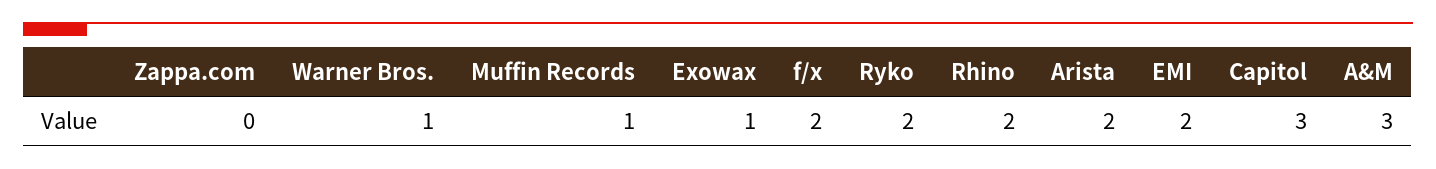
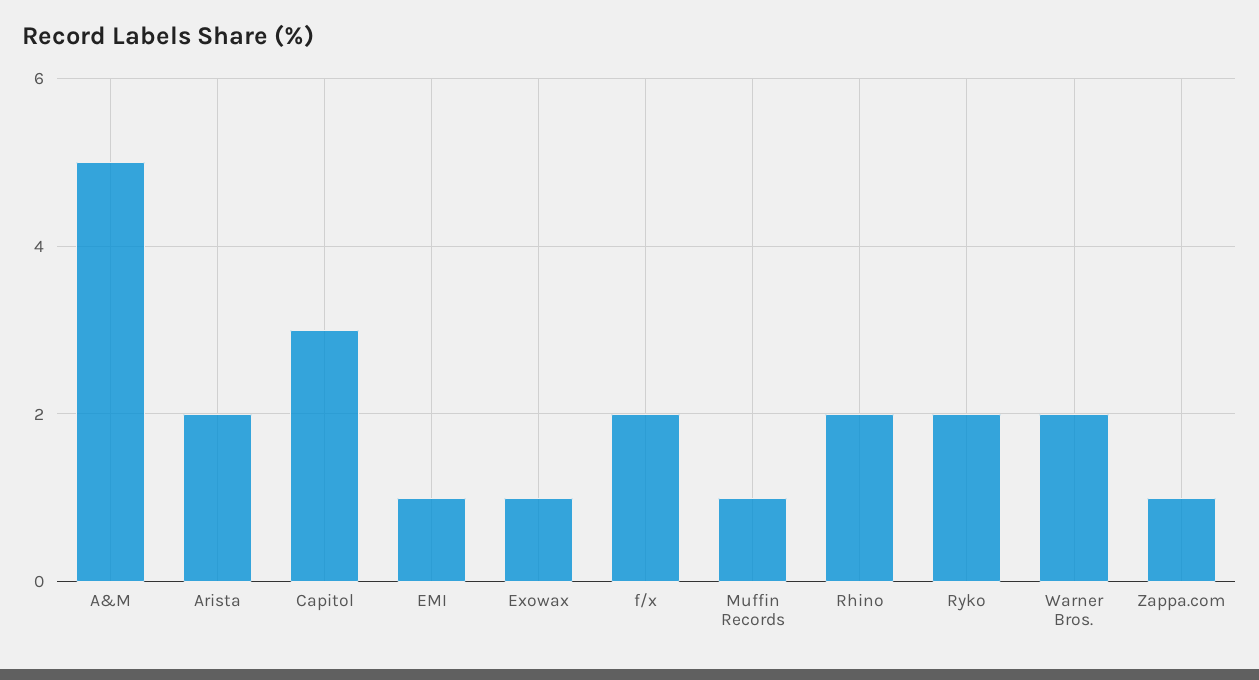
Zappa.com: 0 -> 1
Warner Bros.: 1 -> 2
EMI: 2 -> 1
A&M: 3 -> 5

